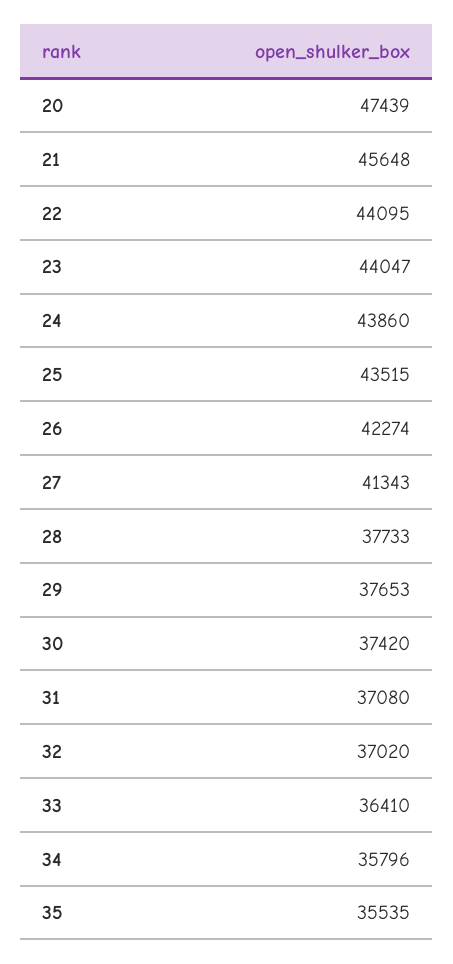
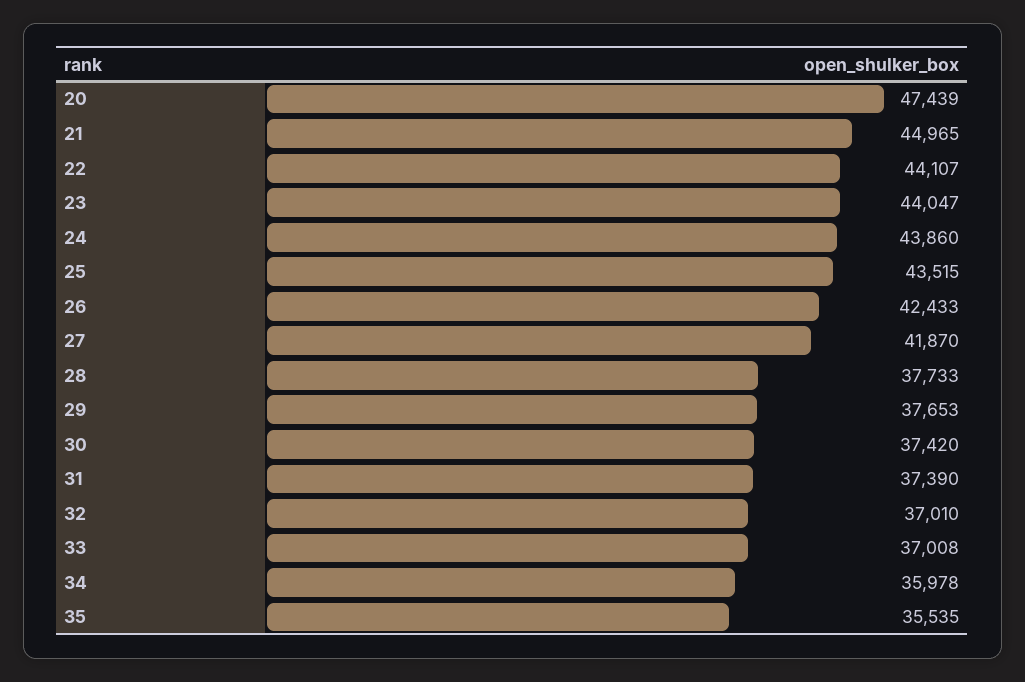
21: 45648 -> 44965
22: 44095 -> 44107
26: 42274 -> 42433
27: 41343 -> 41870
31: 37080 -> 37390
32: 37020 -> 37010
33: 36410 -> 37008
34: 35796 -> 35978

